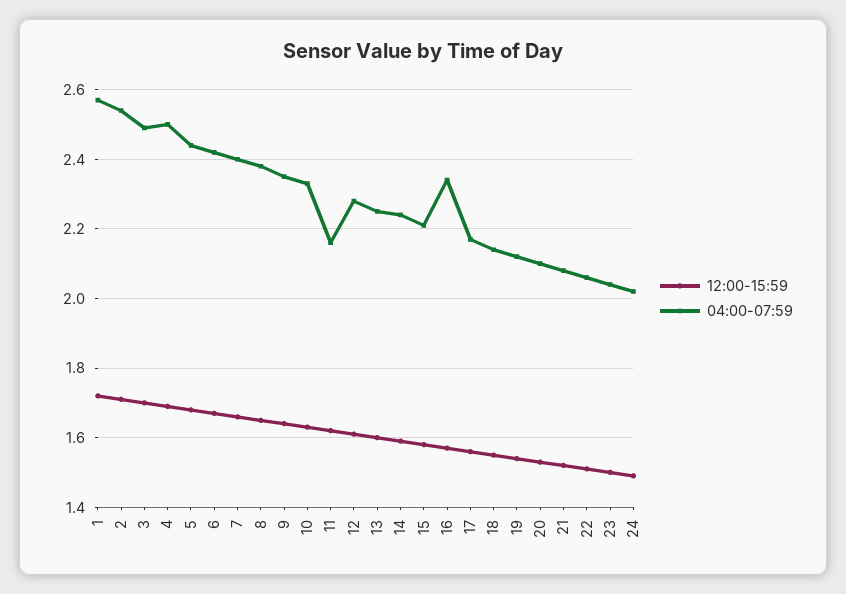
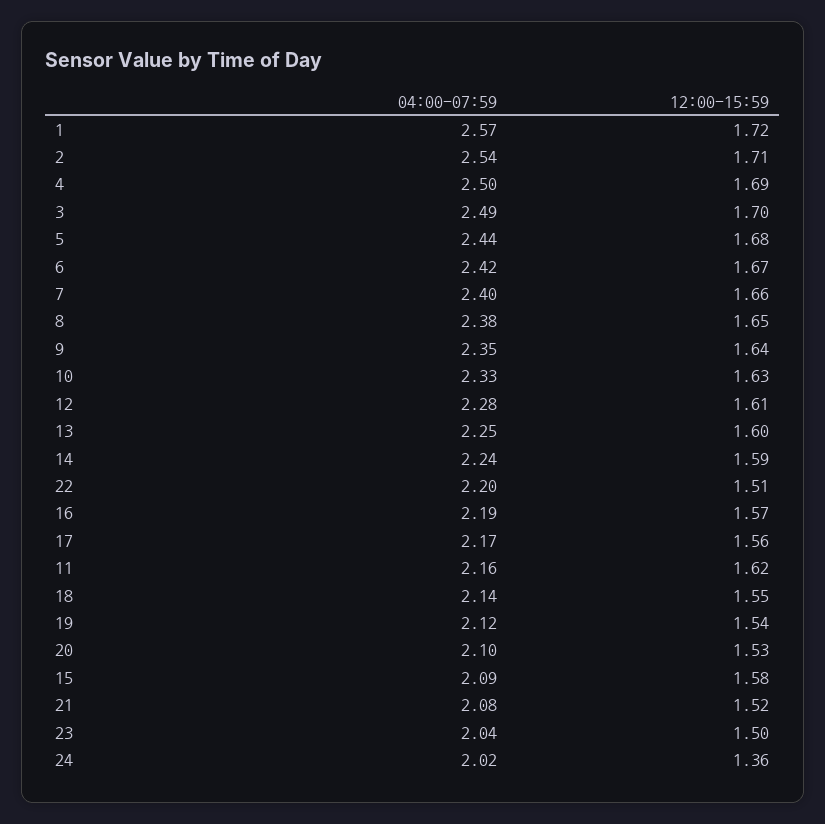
04:00-07:59, 15: 2.2 -> 2.09
04:00-07:59, 16: 2.35 -> 2.19
04:00-07:59, 22: 2.05 -> 2.2
12:00-15:59, 24: 1.5 -> 1.36

